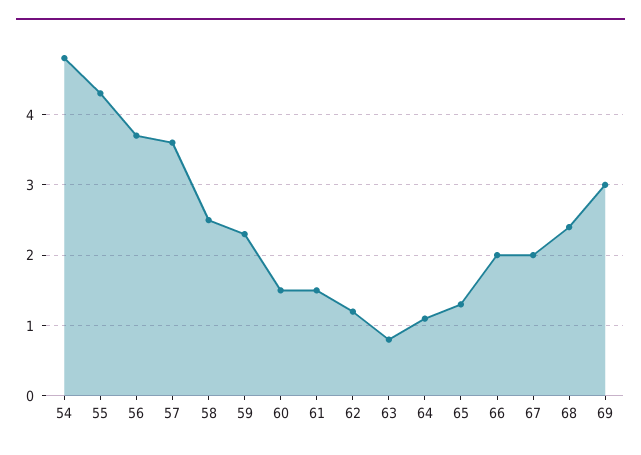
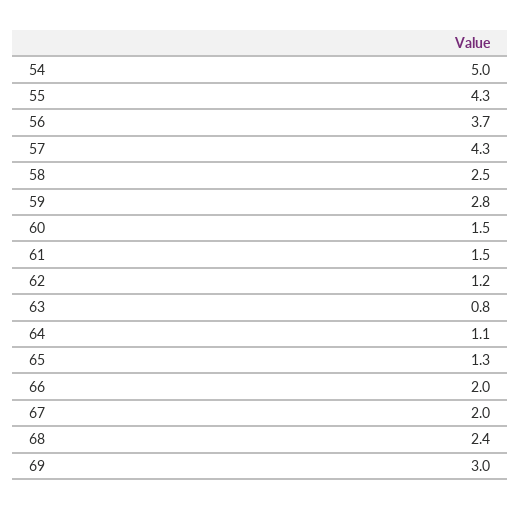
54: 4.8 -> 5
57: 3.6 -> 4.3
59: 2.3 -> 2.8

